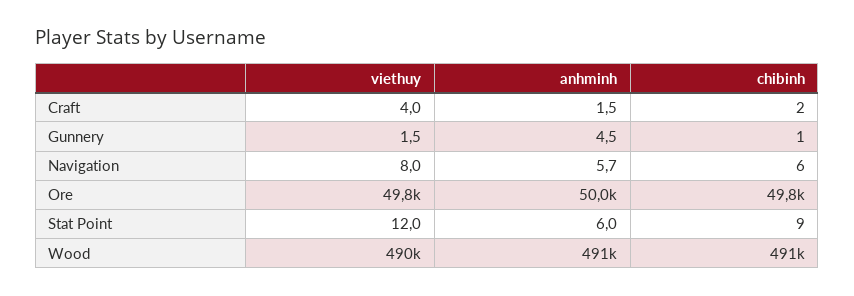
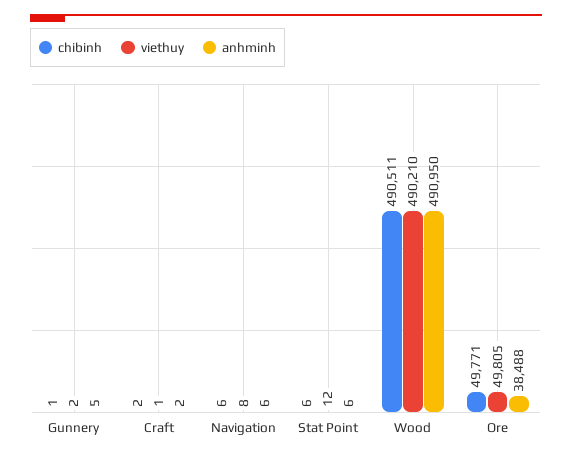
viethuy, Craft: 4 -> 1
anhminh, Ore: 50000 -> 38488
chibinh, Stat Point: 9 -> 6

